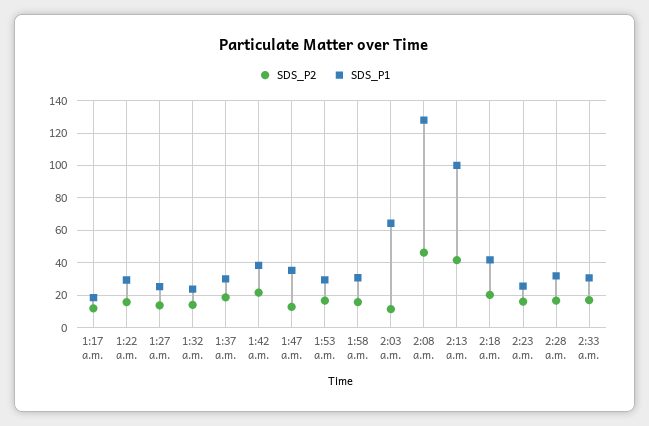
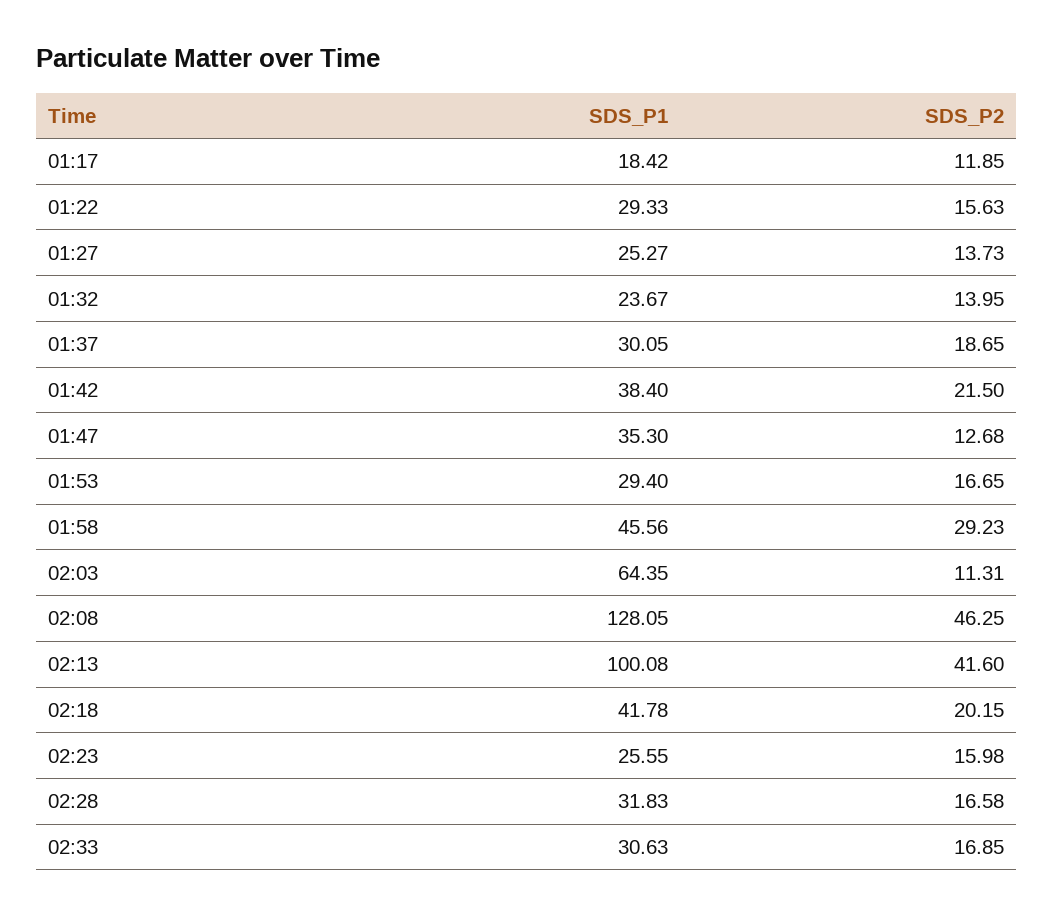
SDS_P2, 1:58 a.m.: 15 -> 29.23
SDS_P1, 1:58 a.m.: 30 -> 45.56

